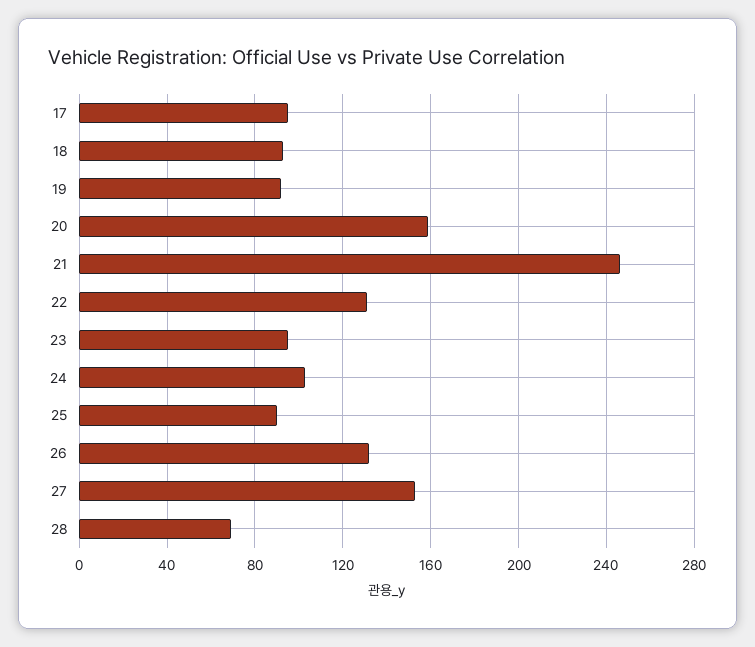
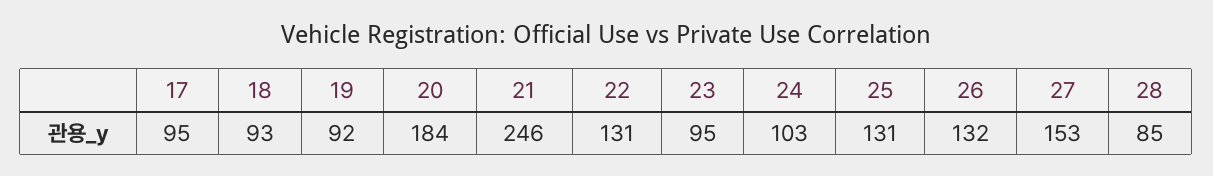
20: 160 -> 184
25: 90 -> 131
28: 70 -> 85

